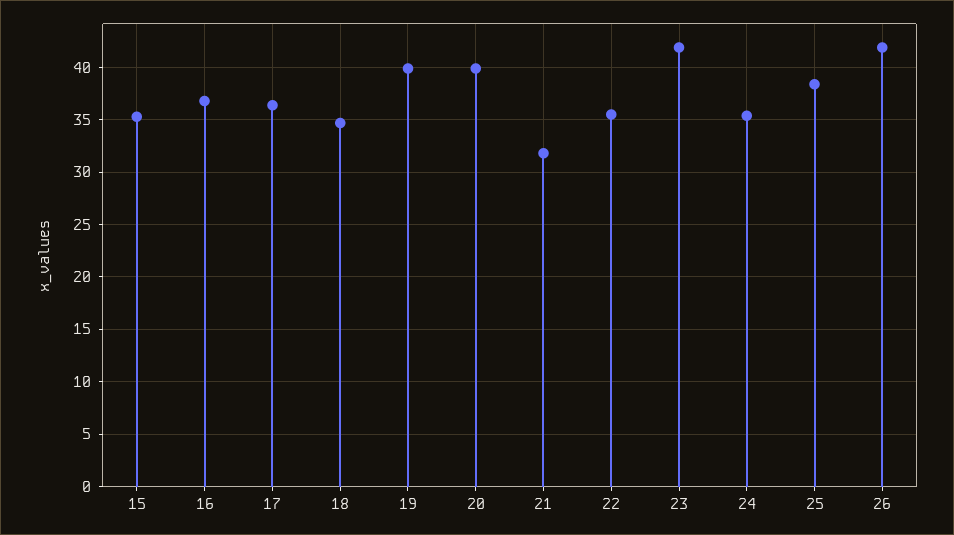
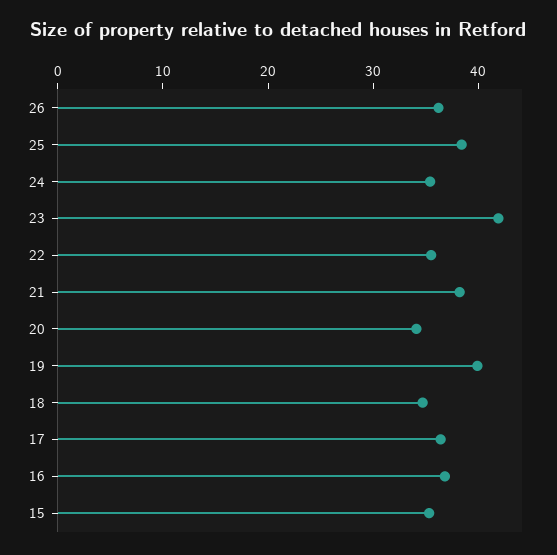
20: 40 -> 34
21: 32 -> 38
26: 42 -> 36

